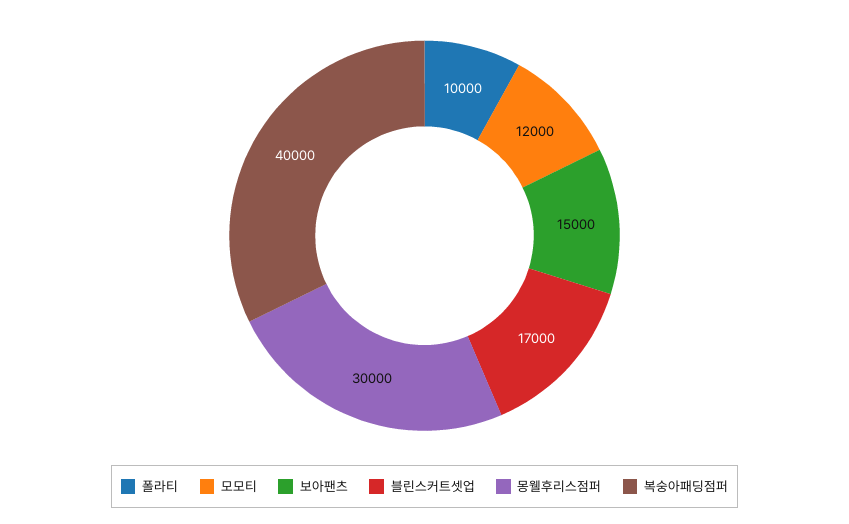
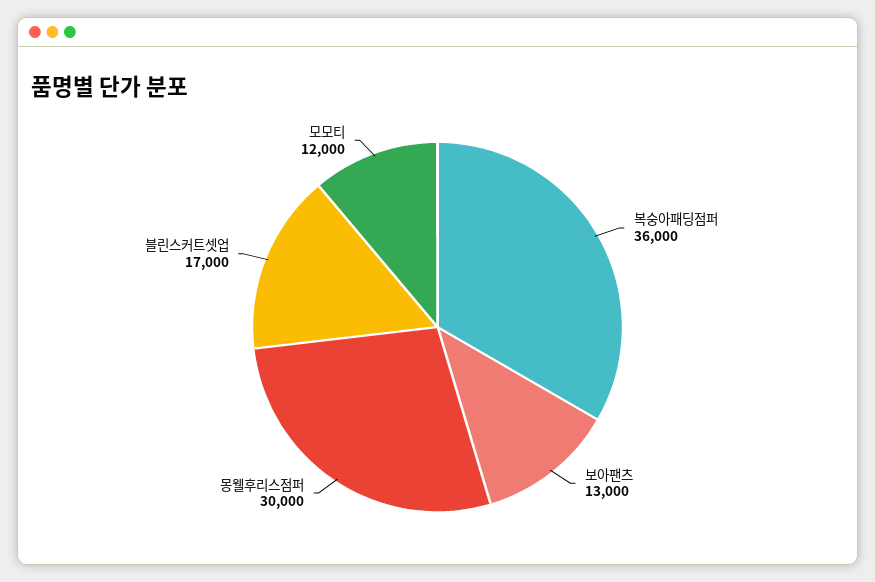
폴라티: 10000 -> none
보아팬츠: 15000 -> 13000
복숭아패딩점퍼: 40000 -> 36000

